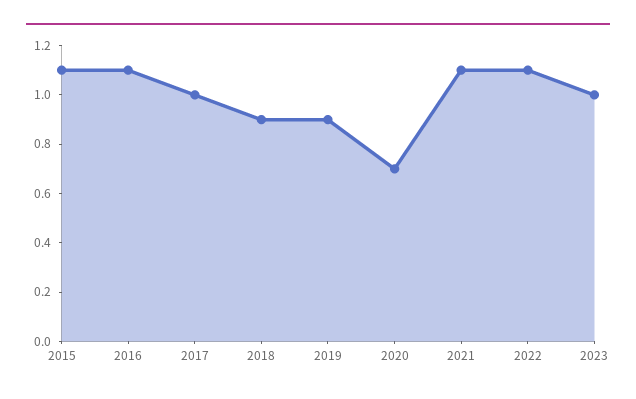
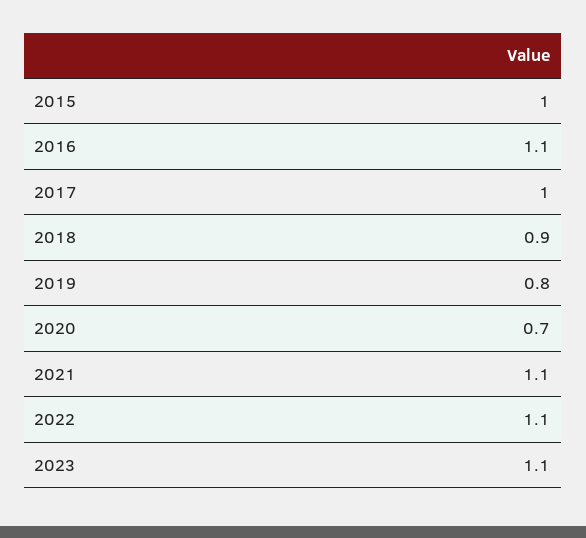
2015: 1.1 -> 1
2019: 0.9 -> 0.8
2023: 1 -> 1.1

